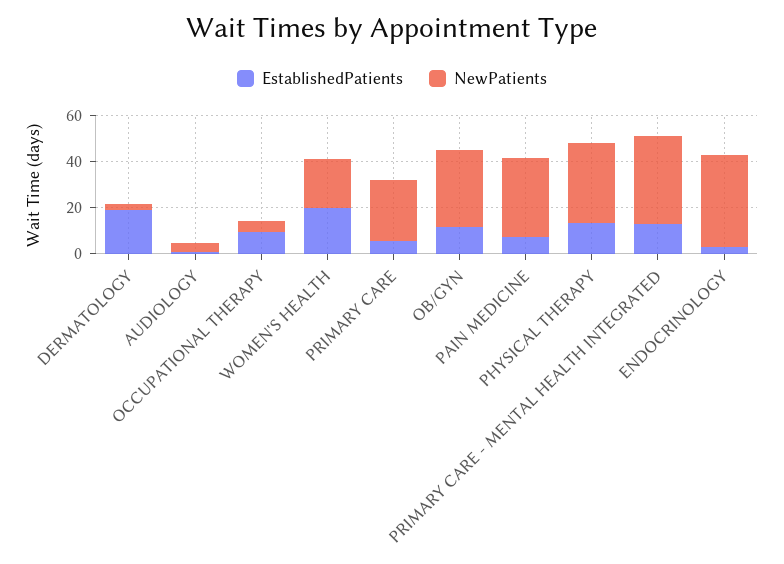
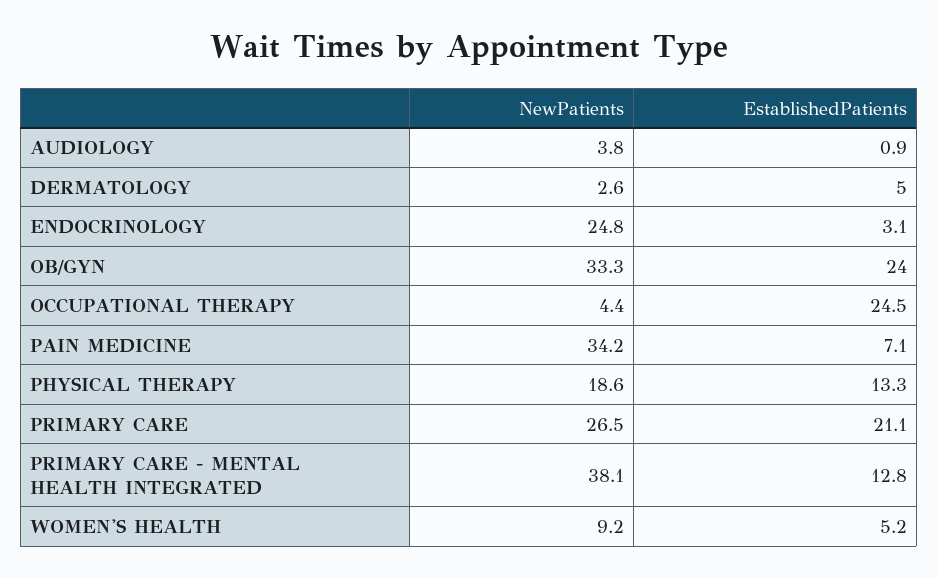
EstablishedPatients, DERMATOLOGY: 20 -> 5
EstablishedPatients, OCCUPATIONAL THERAPY: 10 -> 24.5
EstablishedPatients, WOMEN'S HEALTH: 20 -> 5.2
NewPatients, WOMEN'S HEALTH: 20 -> 9.2
EstablishedPatients, PRIMARY CARE: 5 -> 21.1
EstablishedPatients, OB/GYN: 10 -> 24
NewPatients, PHYSICAL THERAPY: 35 -> 18.6
NewPatients, ENDOCRINOLOGY: 40 -> 24.8

